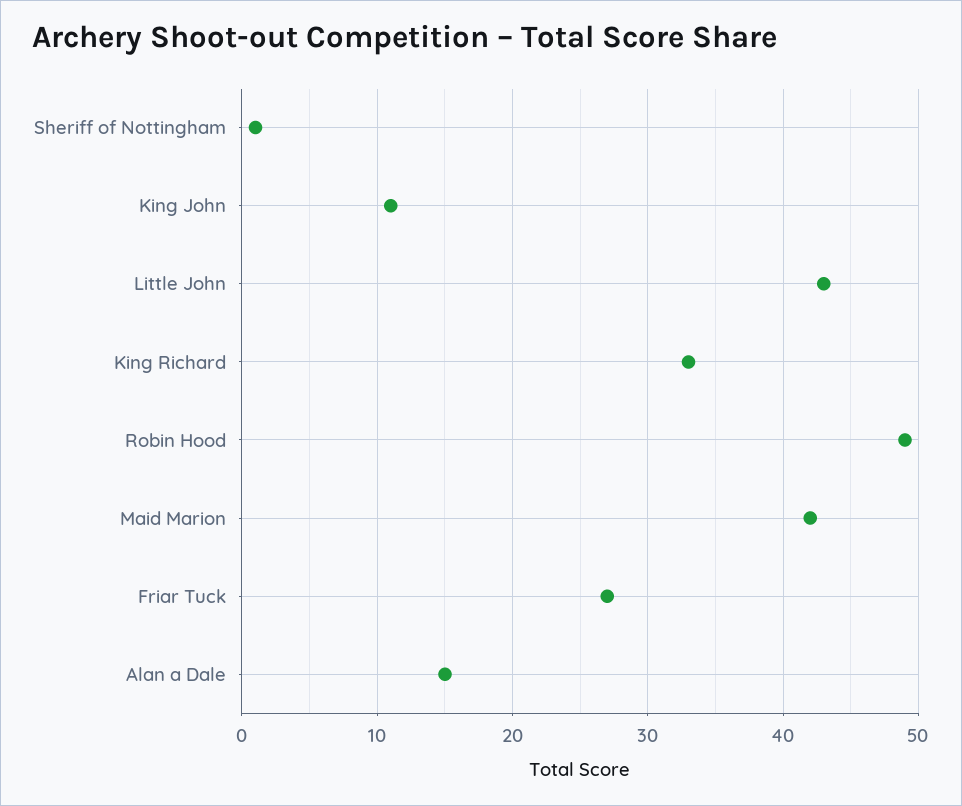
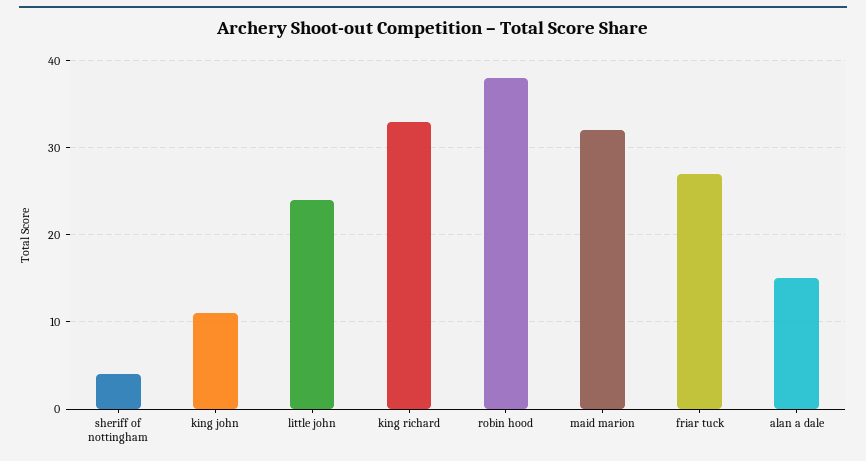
Sheriff of Nottingham: 1 -> 4
Little John: 43 -> 24
Robin Hood: 49 -> 38
Maid Marion: 42 -> 32

